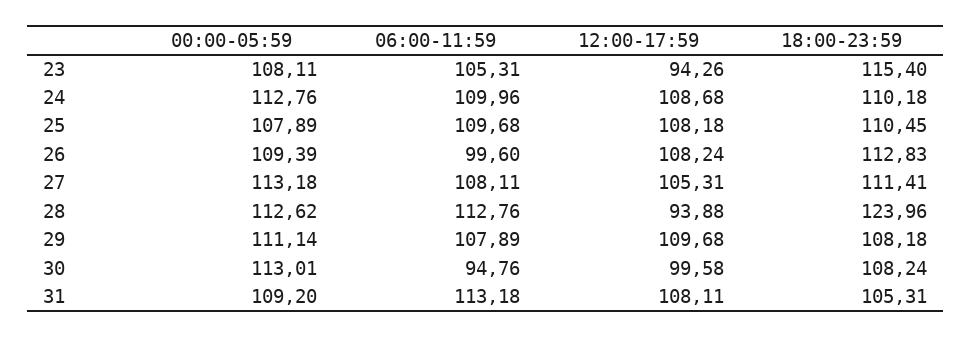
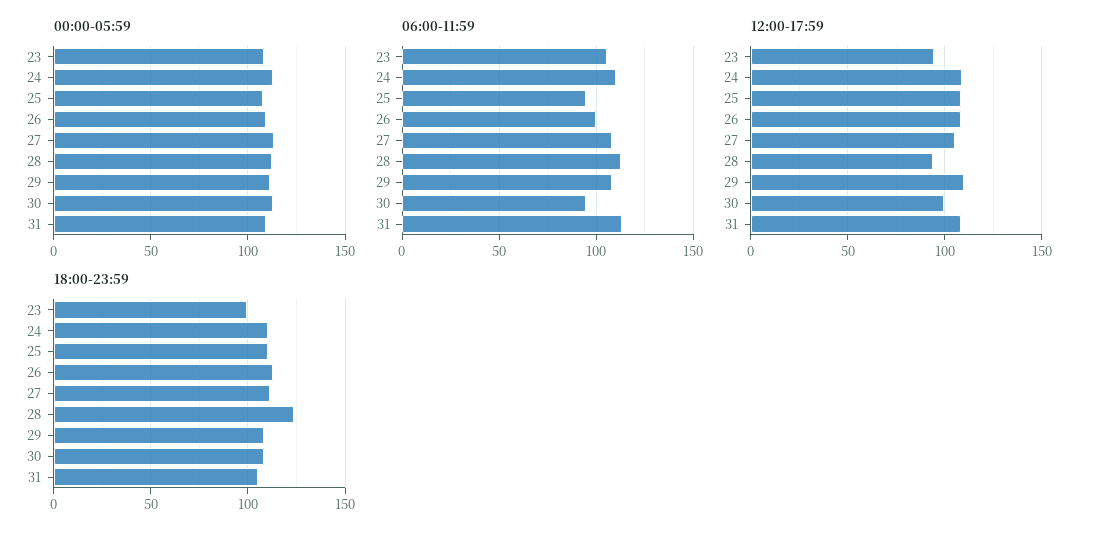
18:00-23:59, 23: 115.4 -> 100
06:00-11:59, 25: 109.68 -> 95

